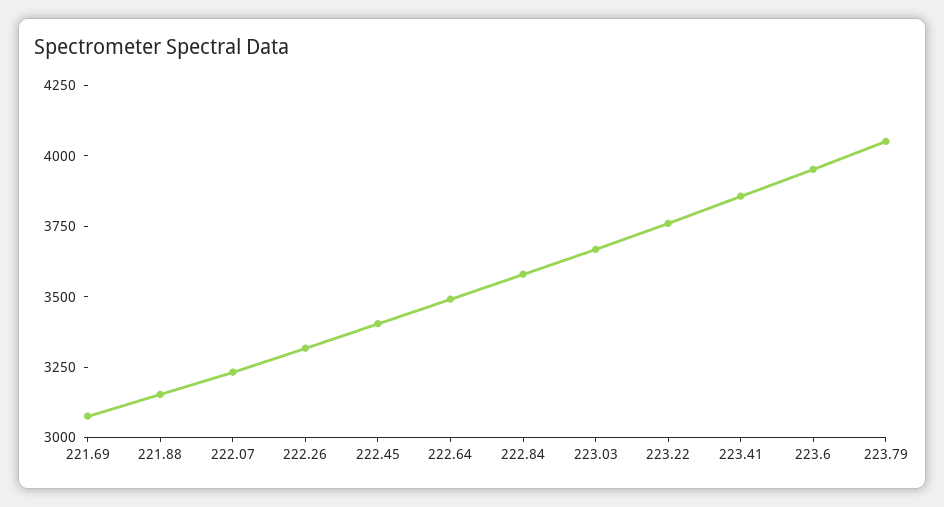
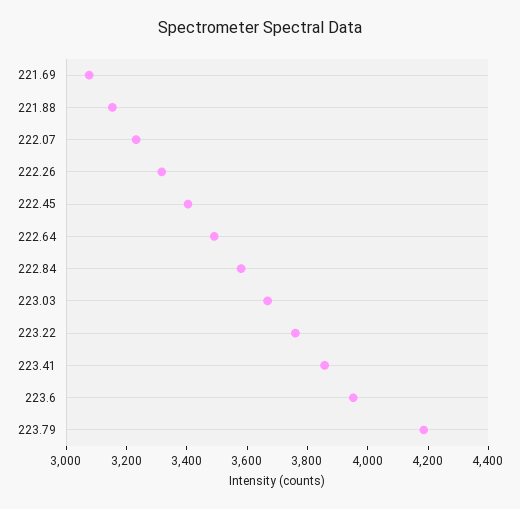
223.79: 4050 -> 4200

